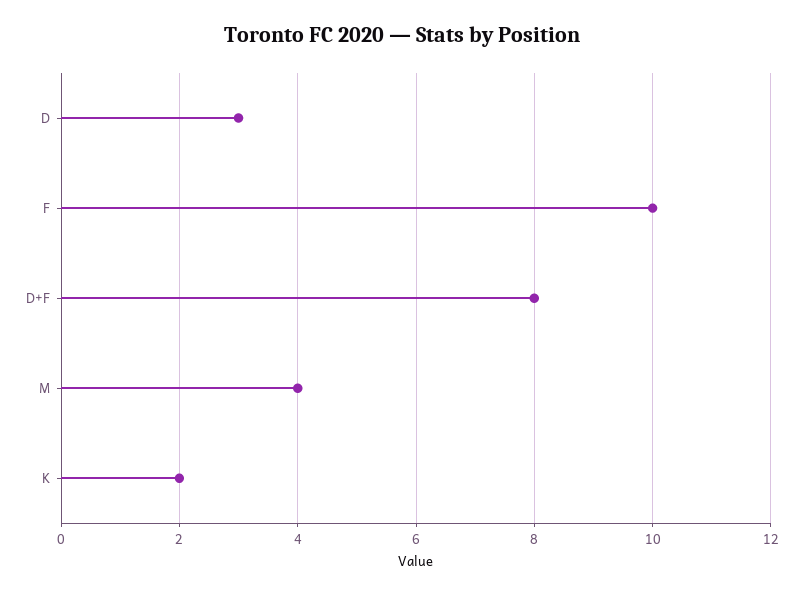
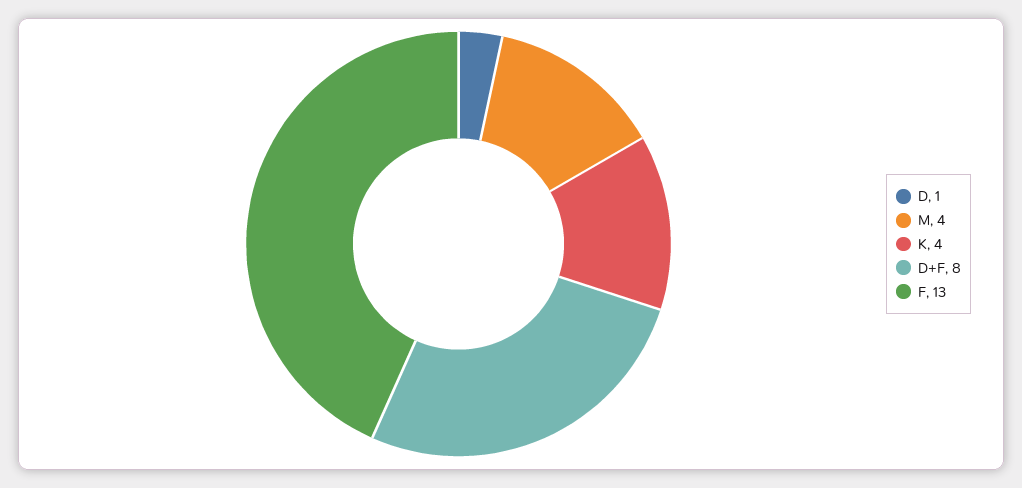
D: 3 -> 1
F: 10 -> 13
K: 2 -> 4

